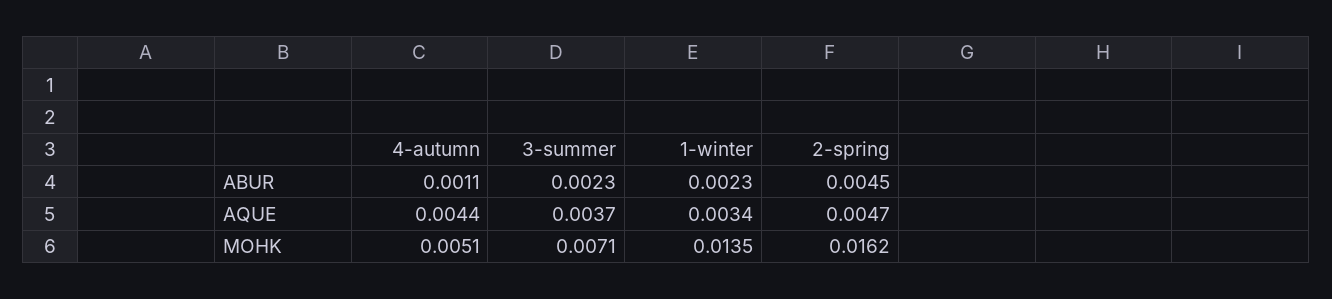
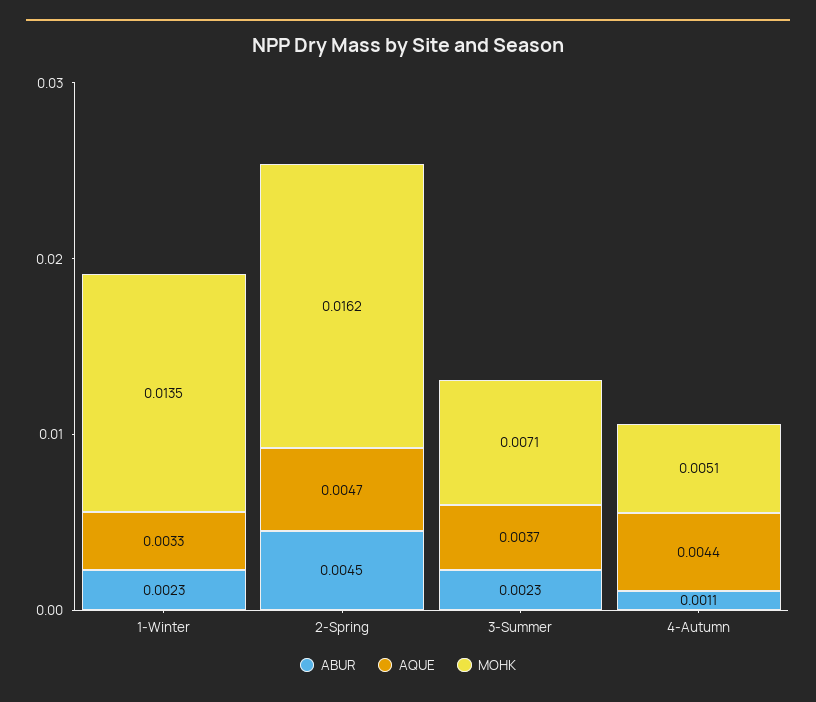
AQUE, 1-winter: 0.0034 -> 0.0033

